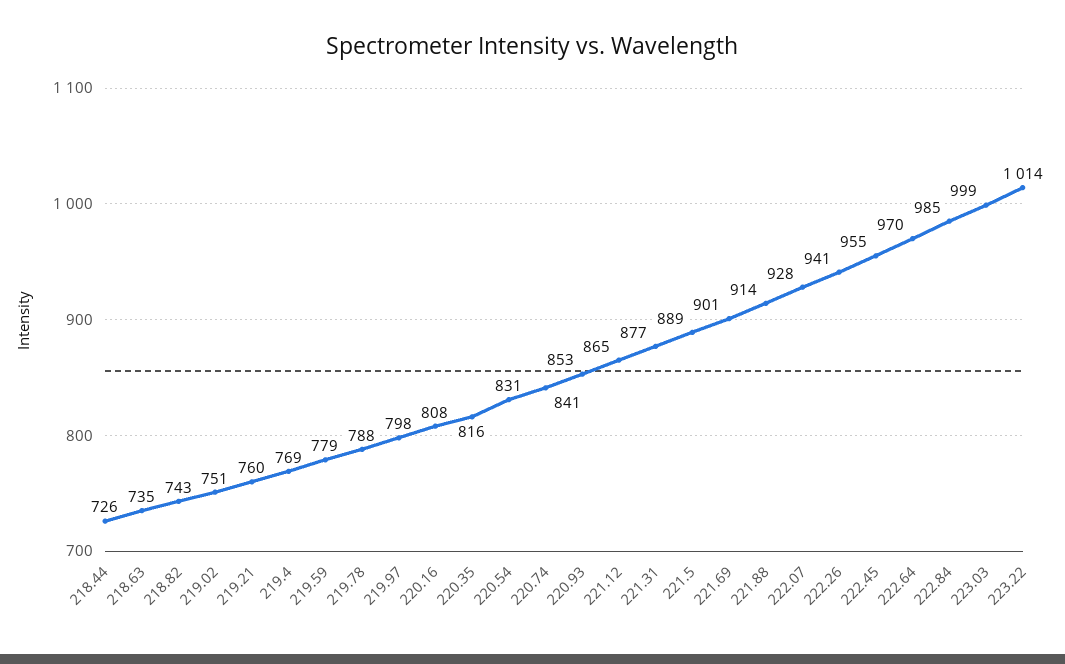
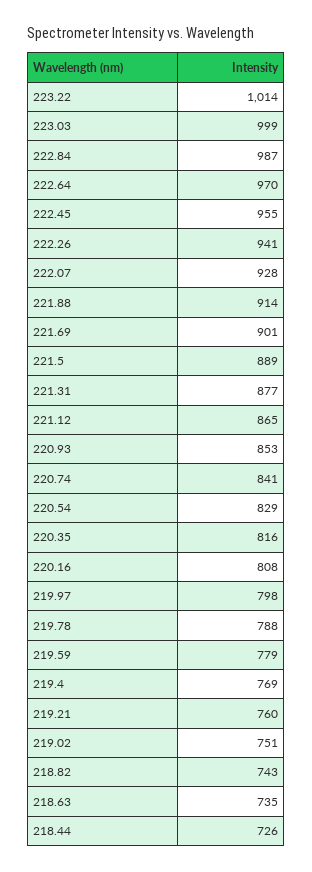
220.54: 831 -> 829
222.84: 985 -> 987

